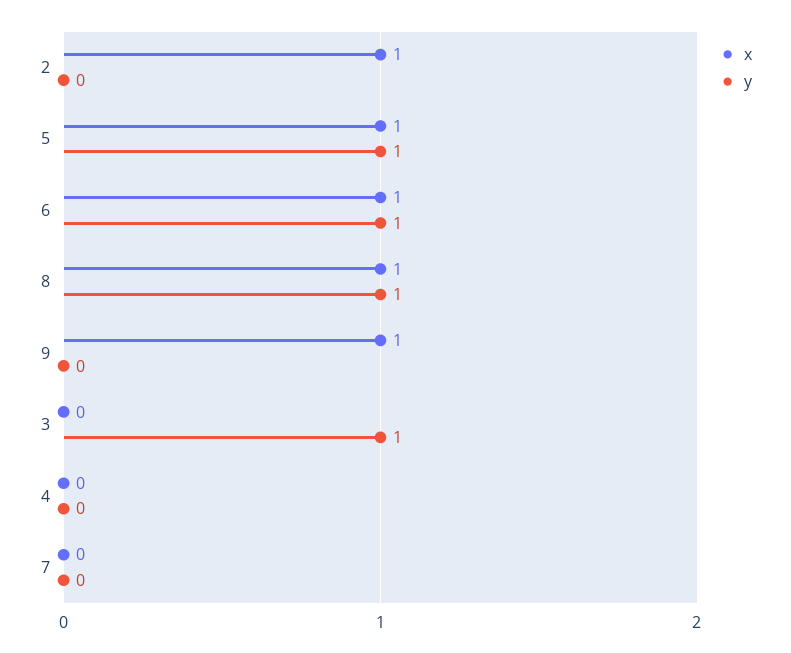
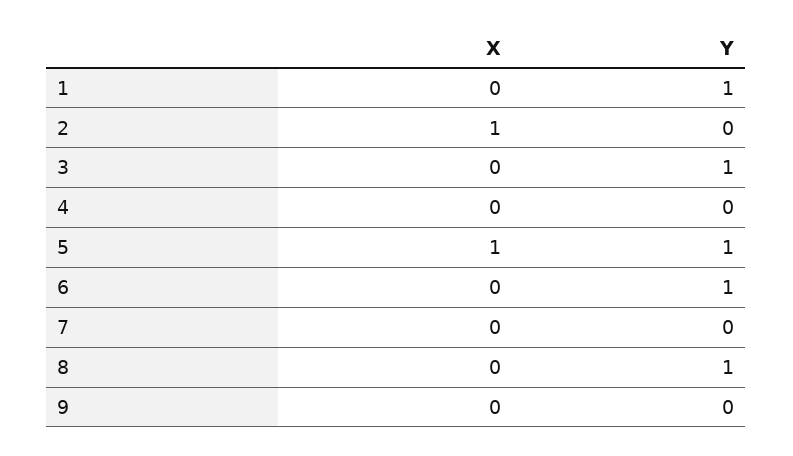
x, 6: 1 -> 0
x, 8: 1 -> 0
x, 9: 1 -> 0
x, 1: none -> 0
y, 1: none -> 1

